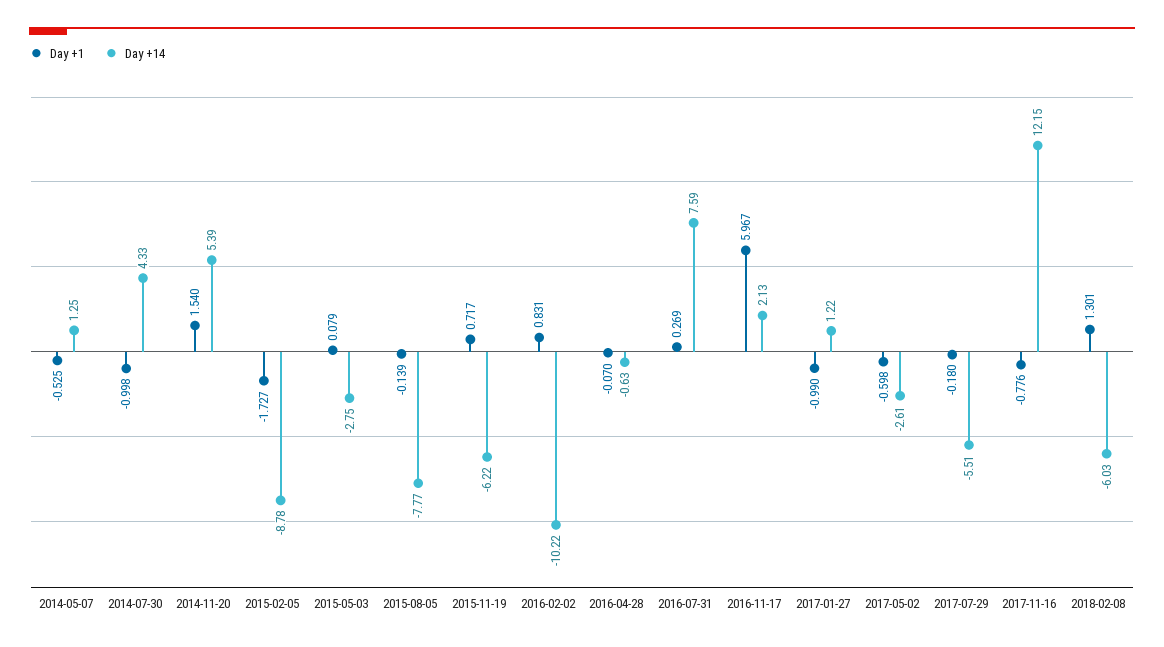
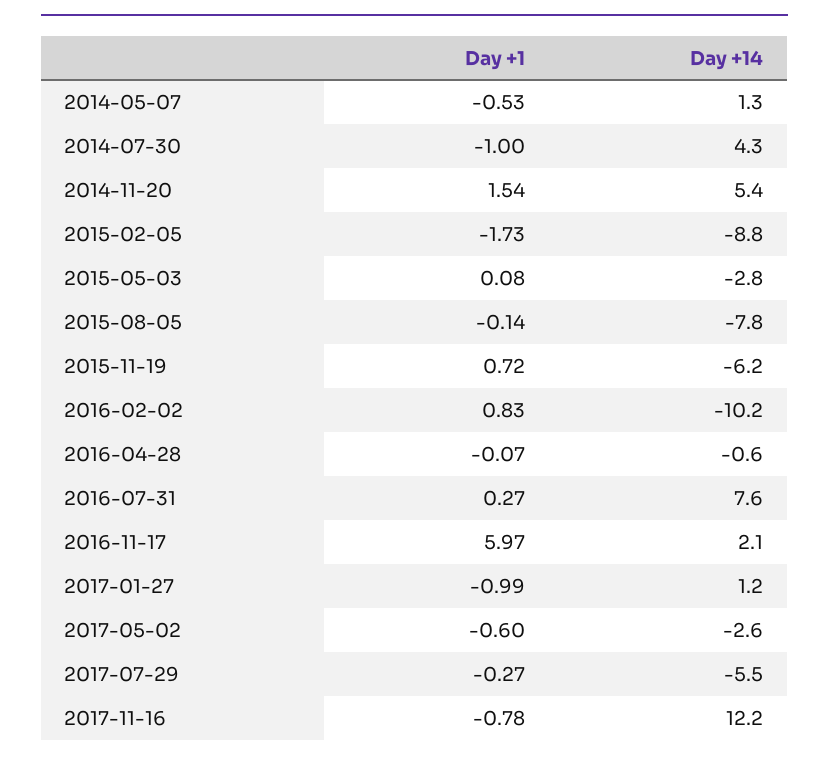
Day +1, 2017-07-29: -0.18 -> -0.27
Day +1, 2018-02-08: 1.301 -> none
Day +14, 2018-02-08: -6.03 -> none

